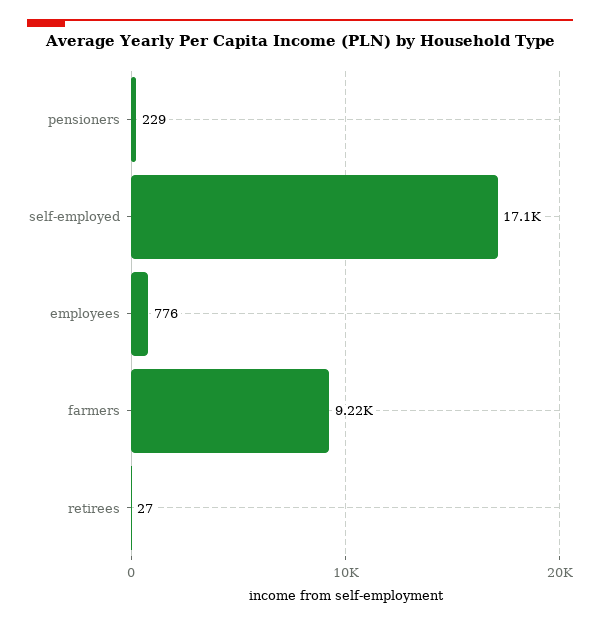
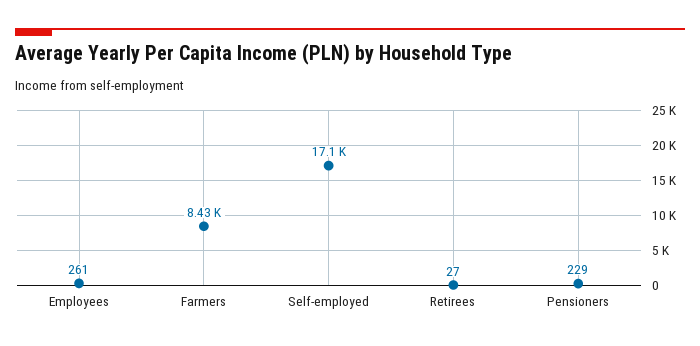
employees: 776 -> 261
farmers: 9220 -> 8430

